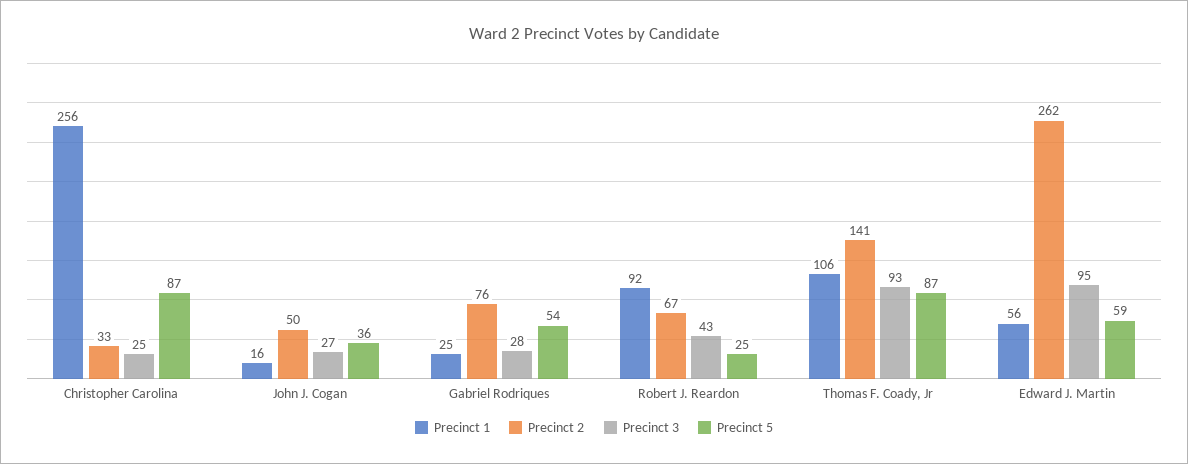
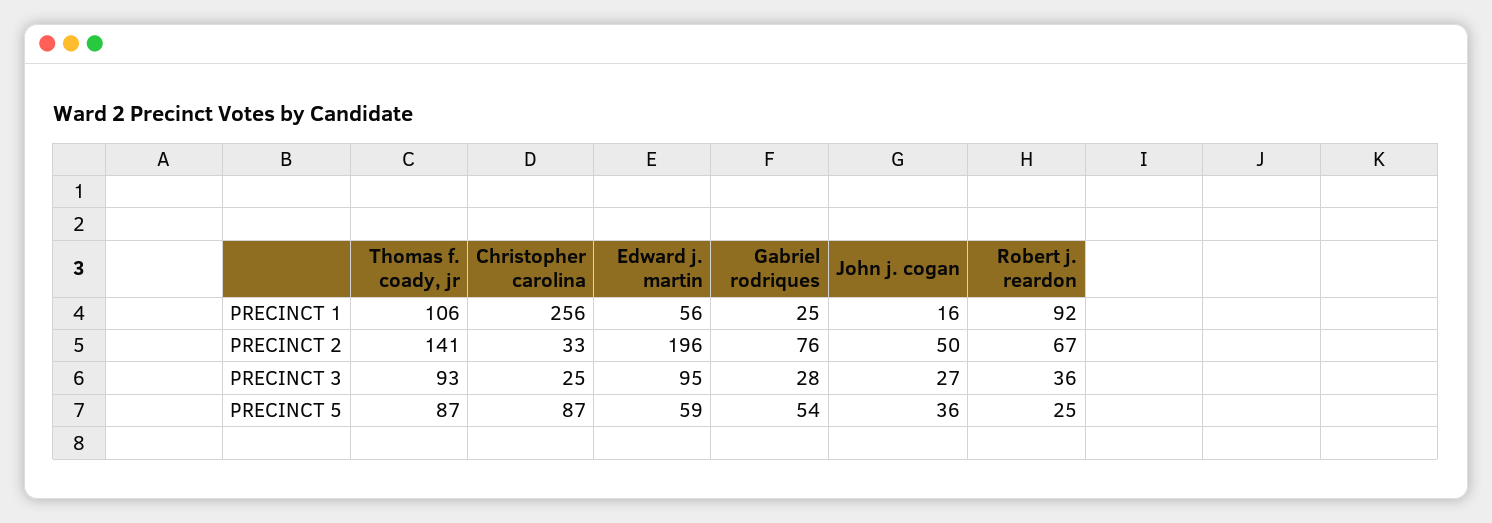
Precinct 3, Robert J. Reardon: 43 -> 36
Precinct 2, Edward J. Martin: 262 -> 196

